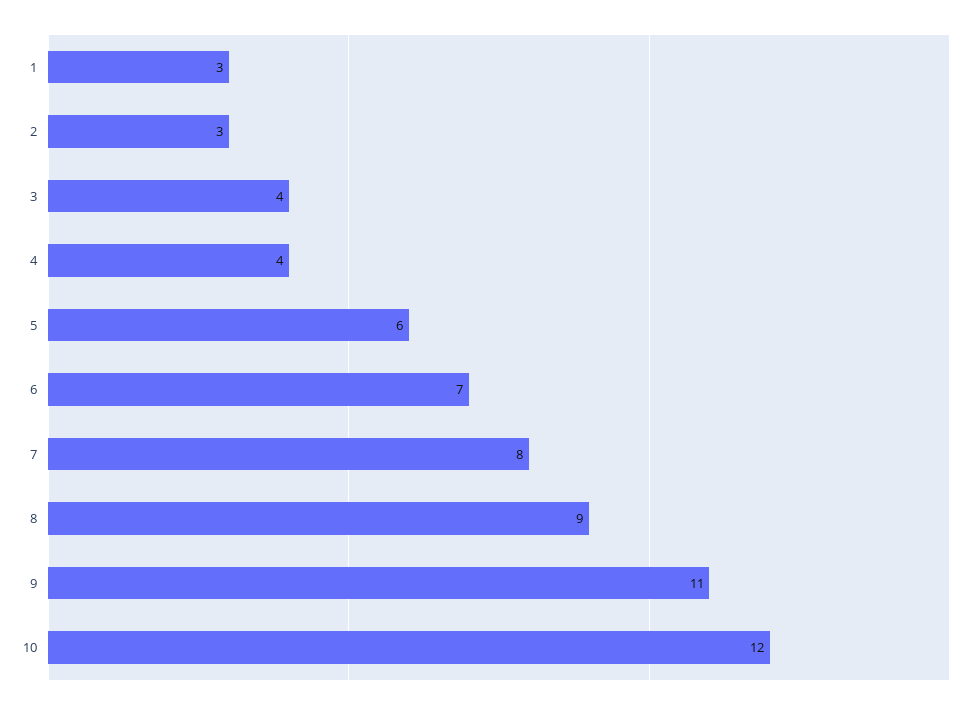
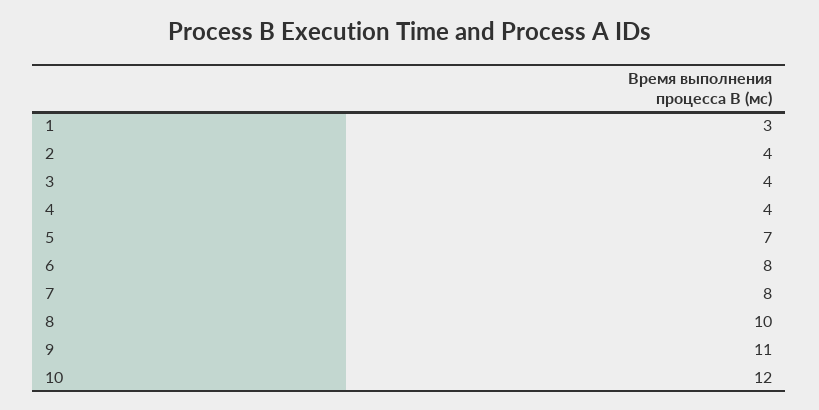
2: 3 -> 4
5: 6 -> 7
6: 7 -> 8
8: 9 -> 10

